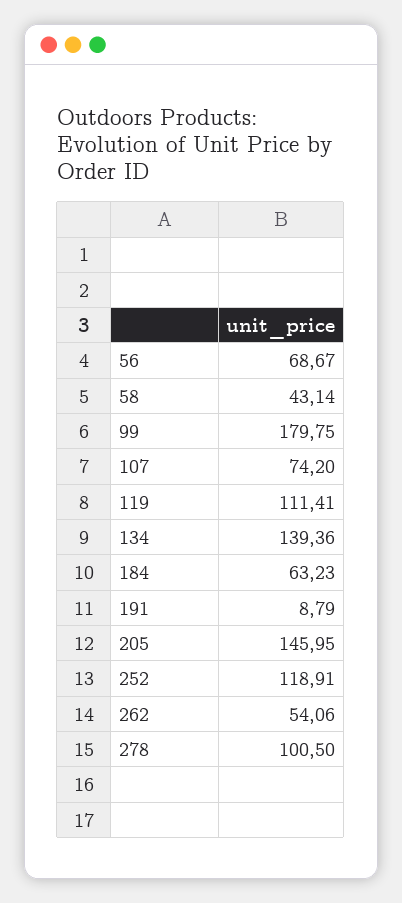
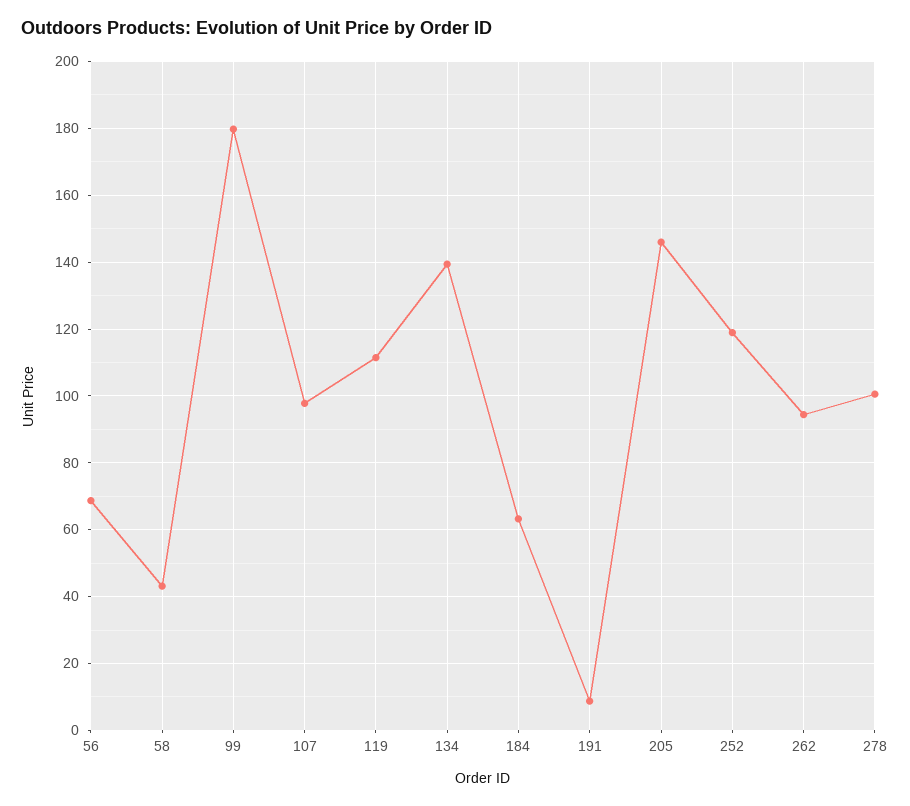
107: 74.2 -> 98
262: 54.06 -> 94

